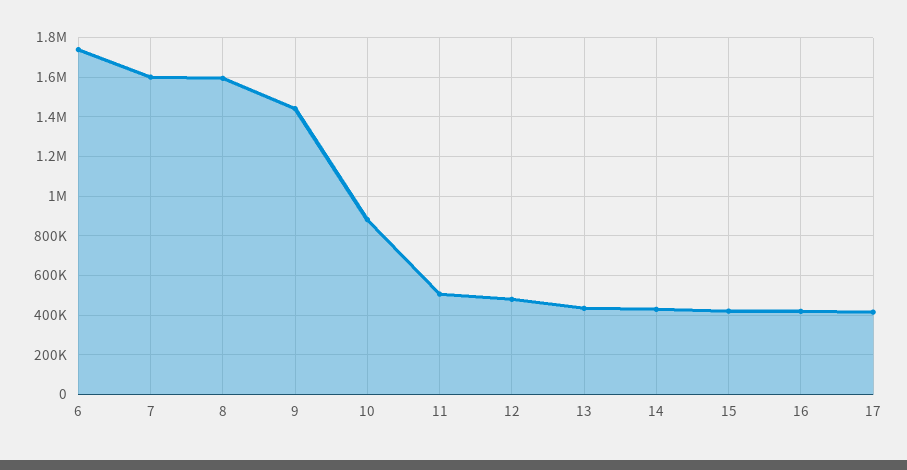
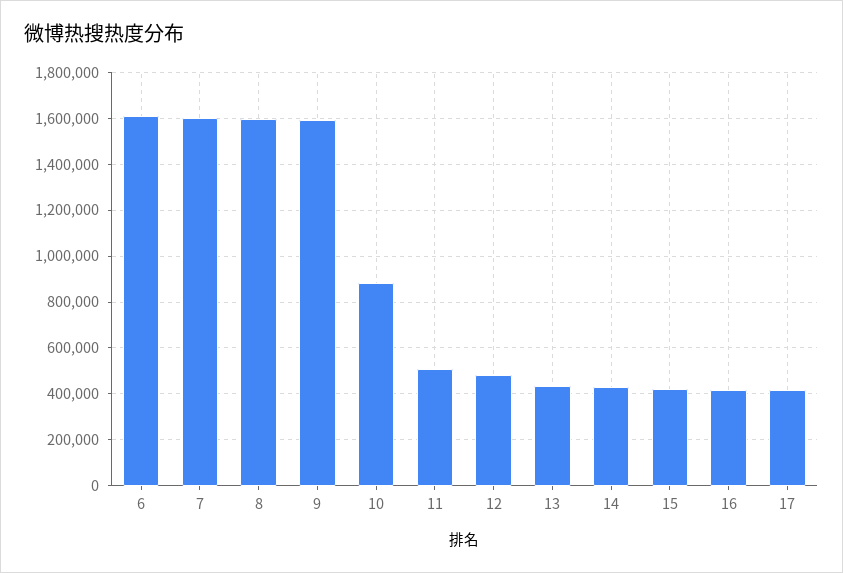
6: 1750000 -> 1600000
9: 1450000 -> 1600000

